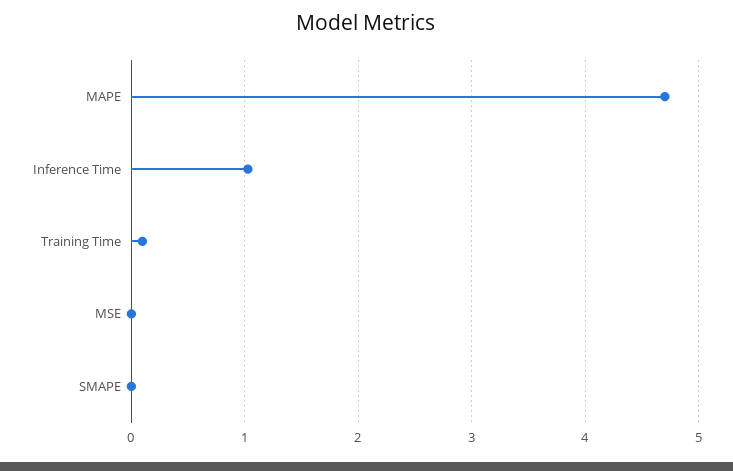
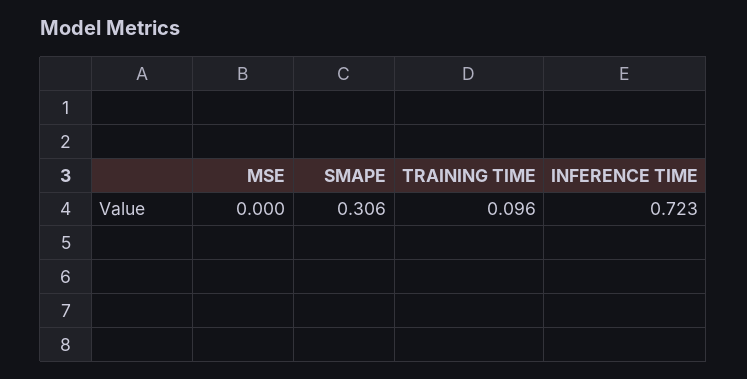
MAPE: 4.7 -> none
Inference Time: 1 -> 0.723
SMAPE: 0 -> 0.306

